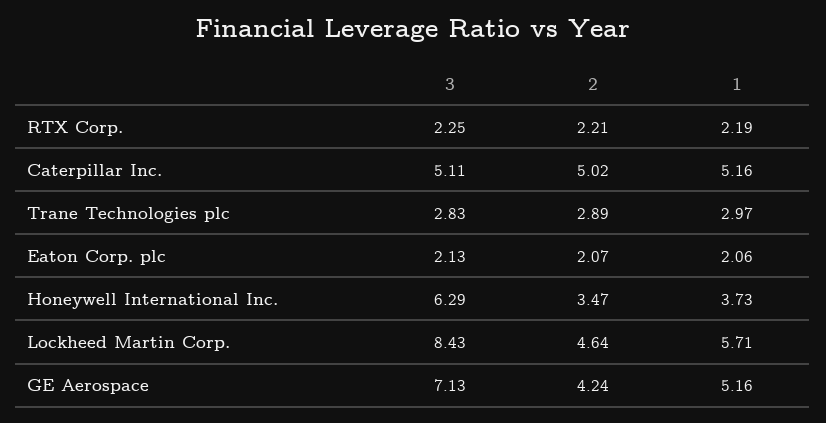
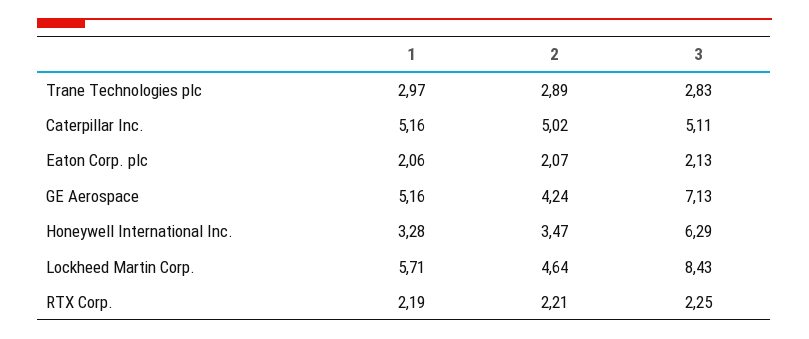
1, Honeywell International Inc.: 3.73 -> 3.28

